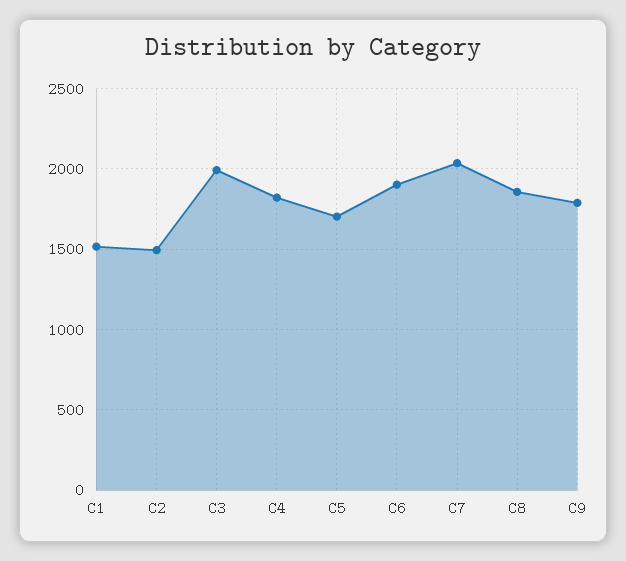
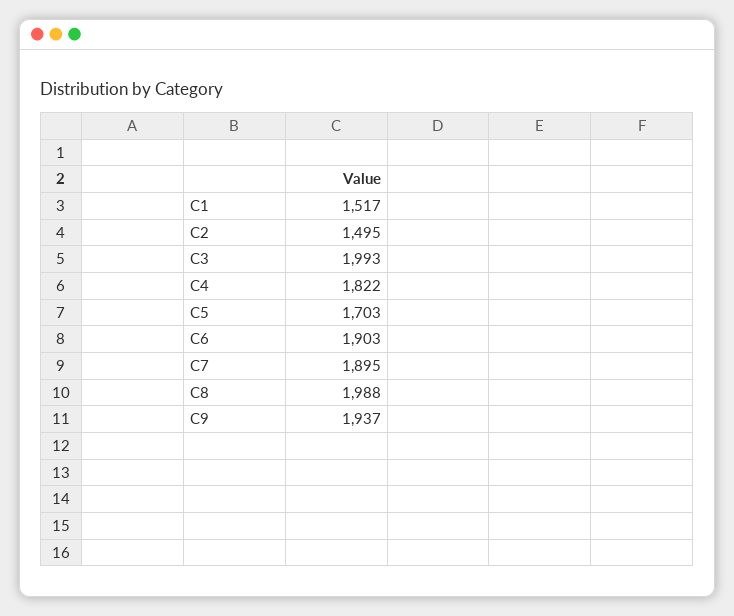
C7: 2050 -> 1895
C8: 1850 -> 1988
C9: 1800 -> 1937

